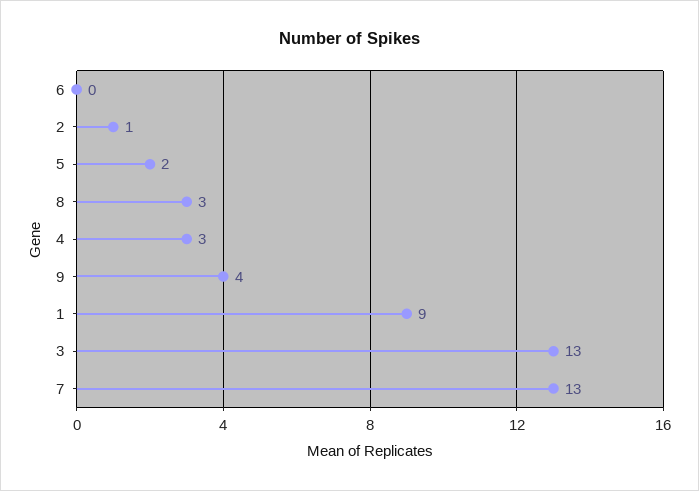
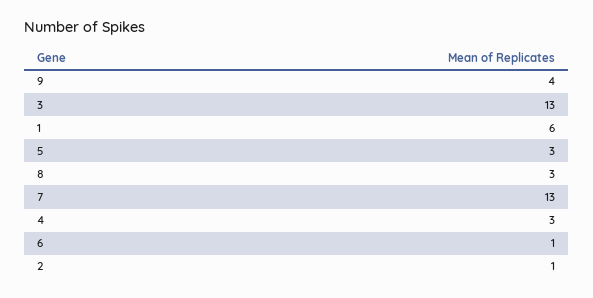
6: 0 -> 1
5: 2 -> 3
1: 9 -> 6

